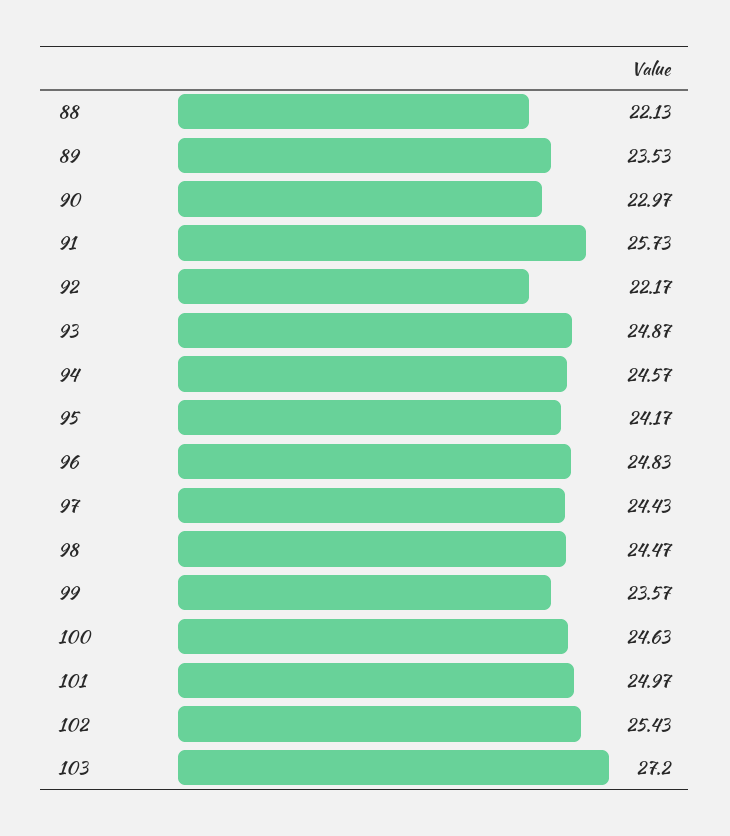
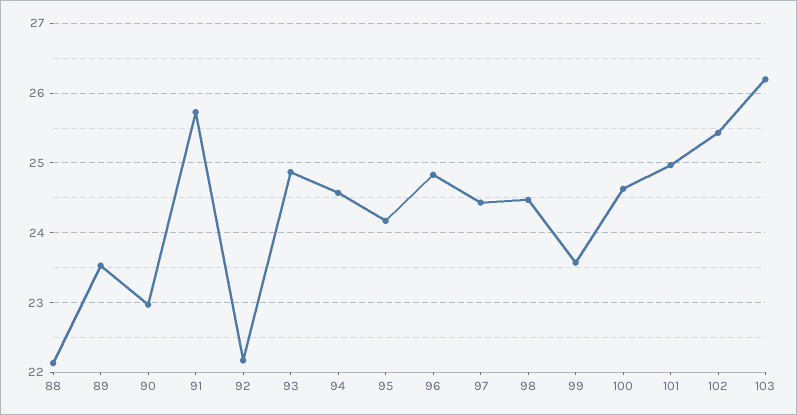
103: 27.2 -> 26.2

